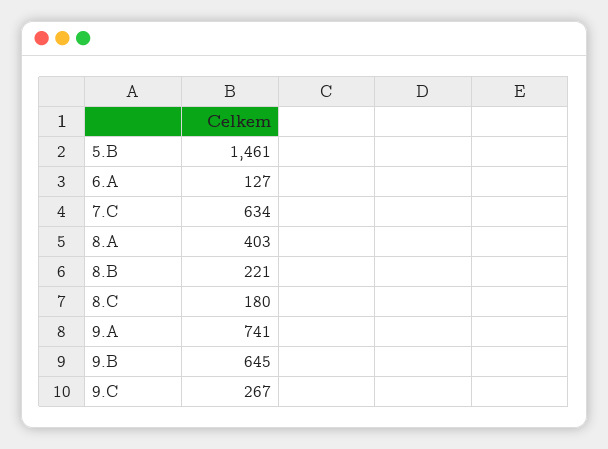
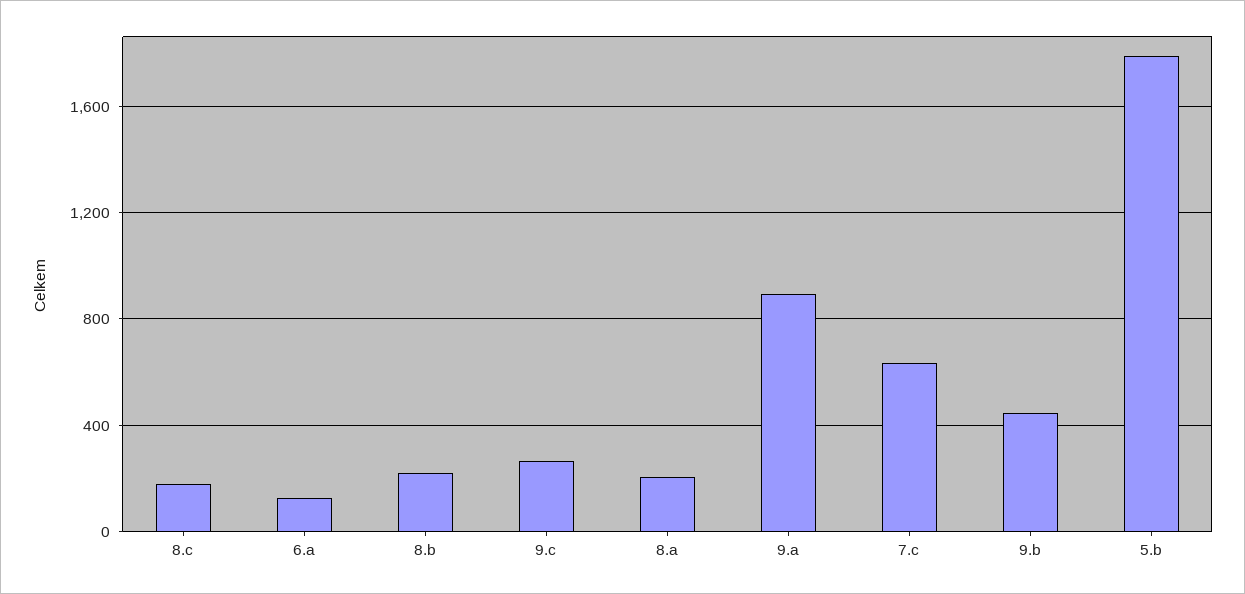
5.B: 1461 -> 1800
8.A: 403 -> 200
9.A: 741 -> 900
9.B: 645 -> 450

